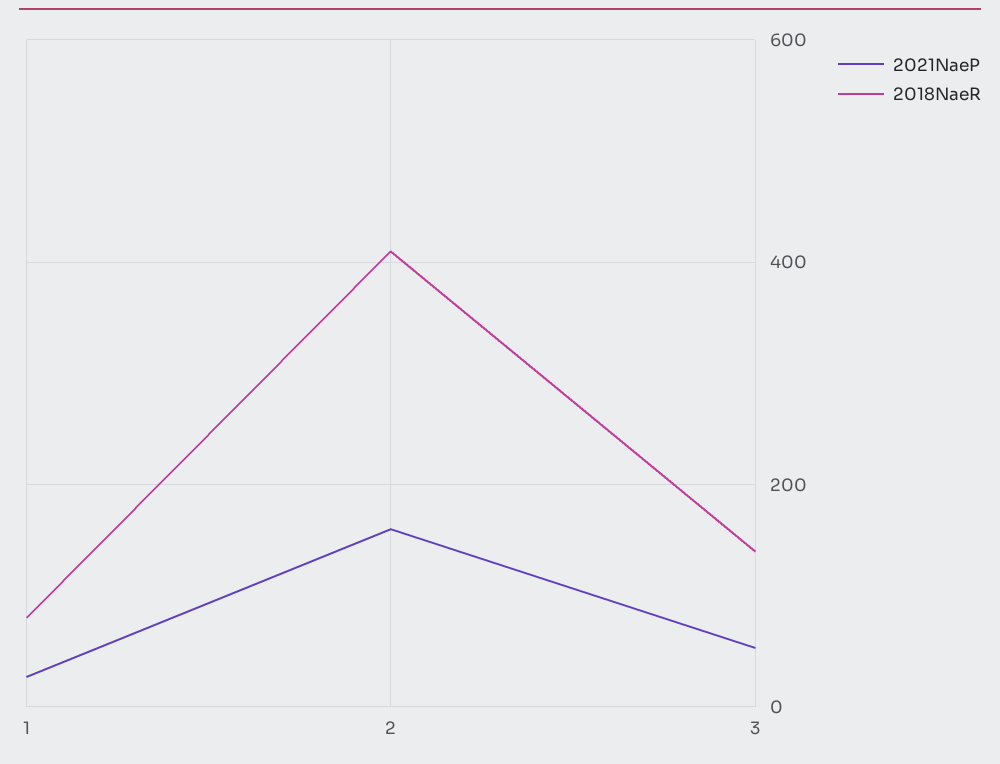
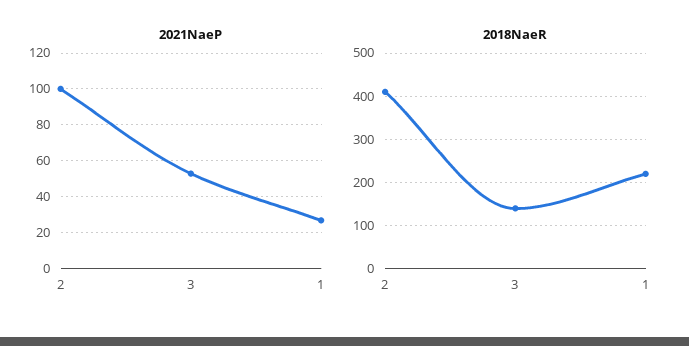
2018NaeR, 1: 80 -> 220
2021NaeP, 2: 160 -> 100

